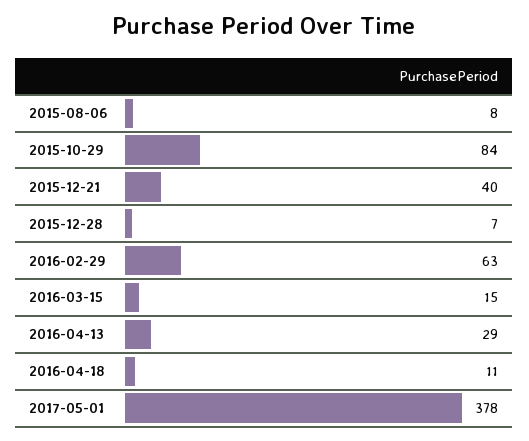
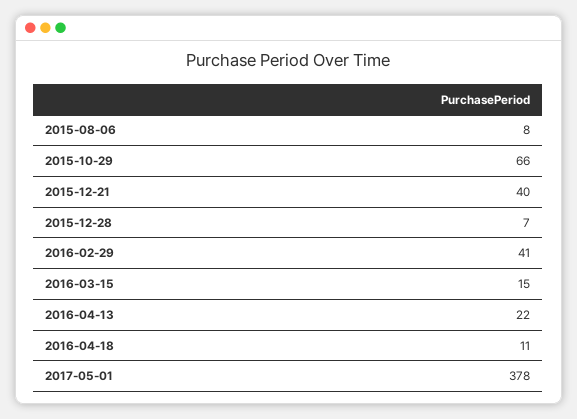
2015-10-29: 84 -> 66
2016-02-29: 63 -> 41
2016-04-13: 29 -> 22

